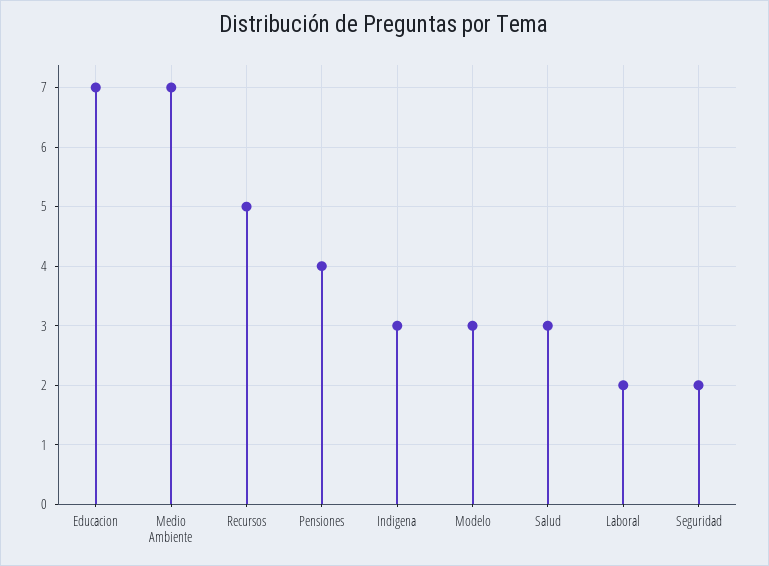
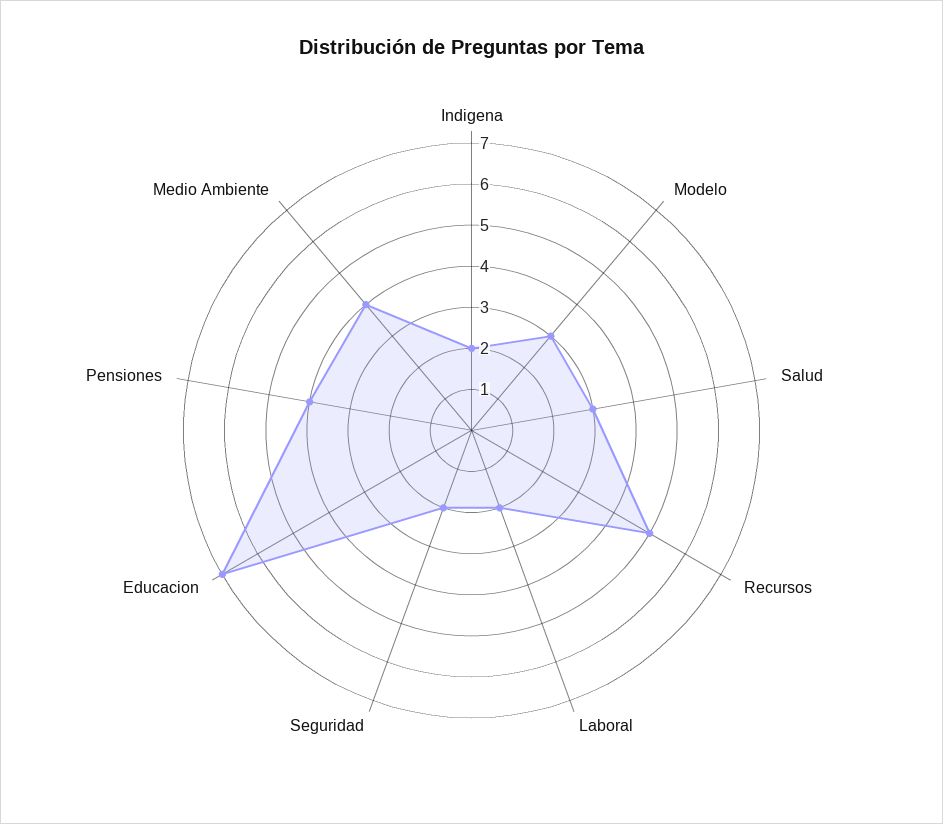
Medio Ambiente: 7 -> 4
Indigena: 3 -> 2

